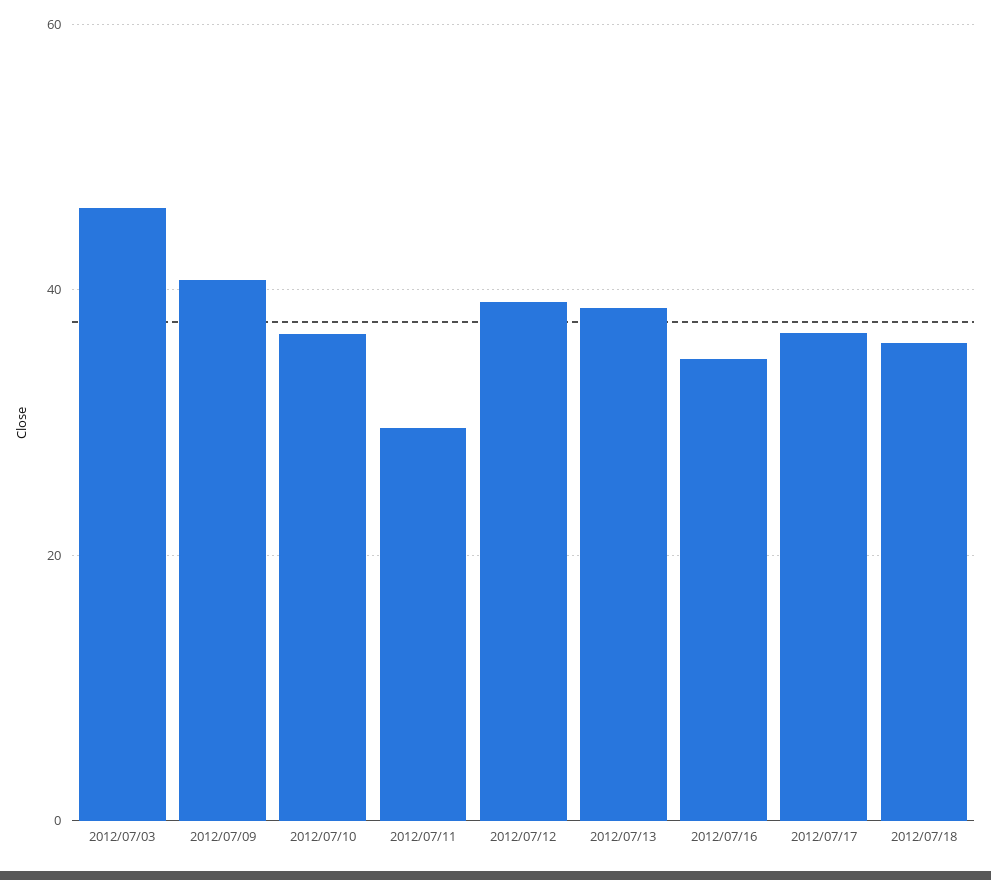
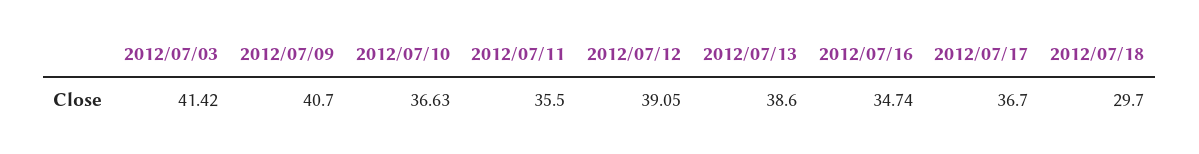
2012/07/03: 46 -> 41.42
2012/07/11: 30 -> 35.5
2012/07/18: 36 -> 29.7

